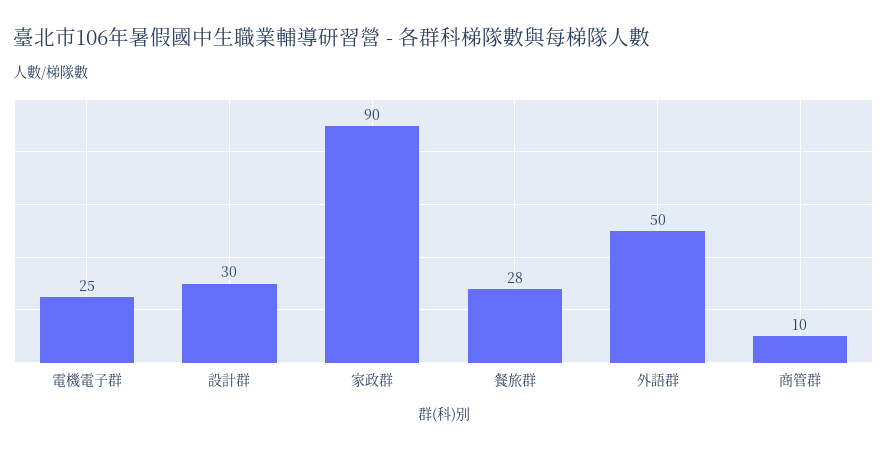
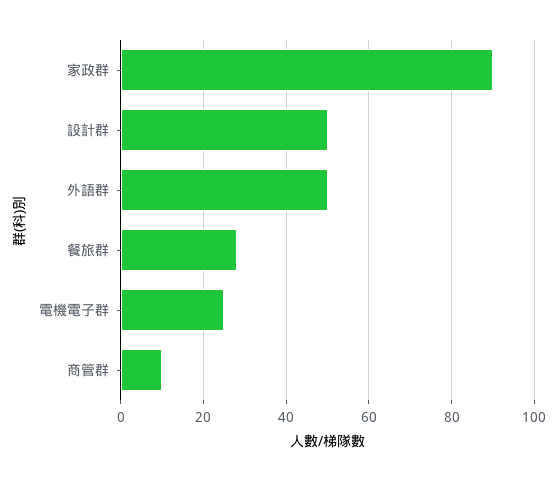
設計群: 30 -> 50

